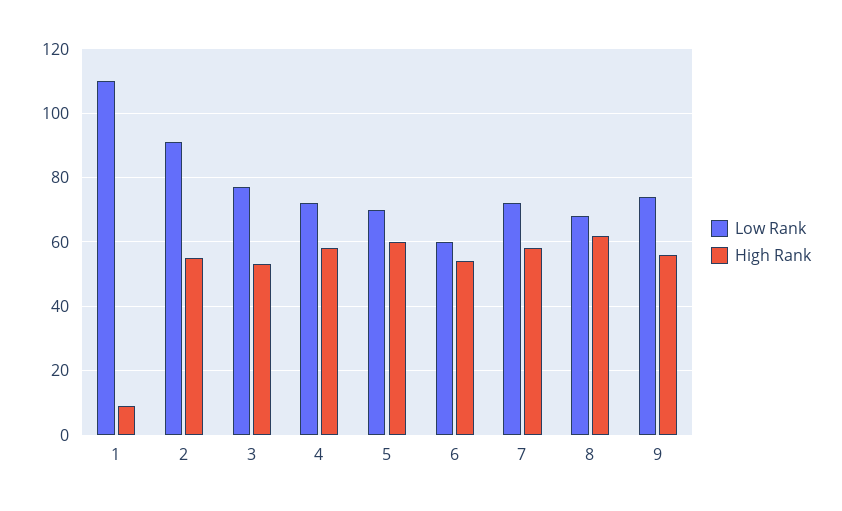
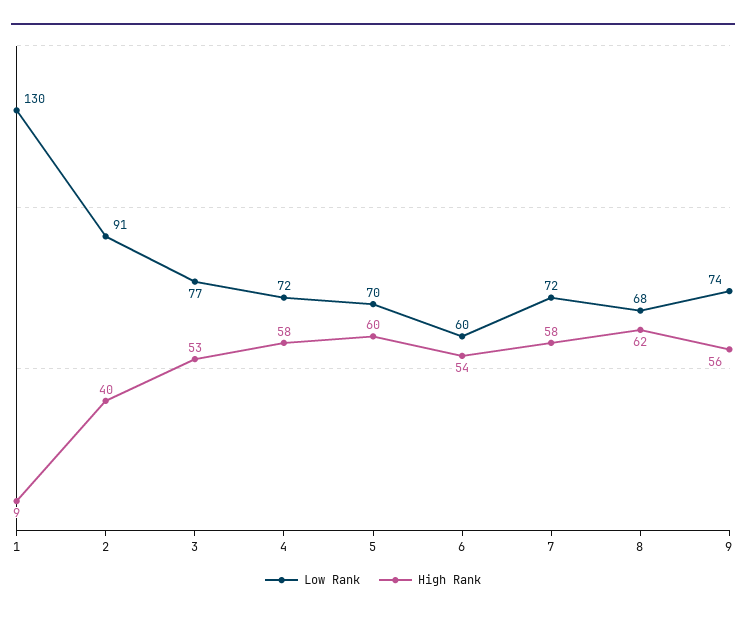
Low Rank, 1: 110 -> 130
High Rank, 2: 55 -> 40

